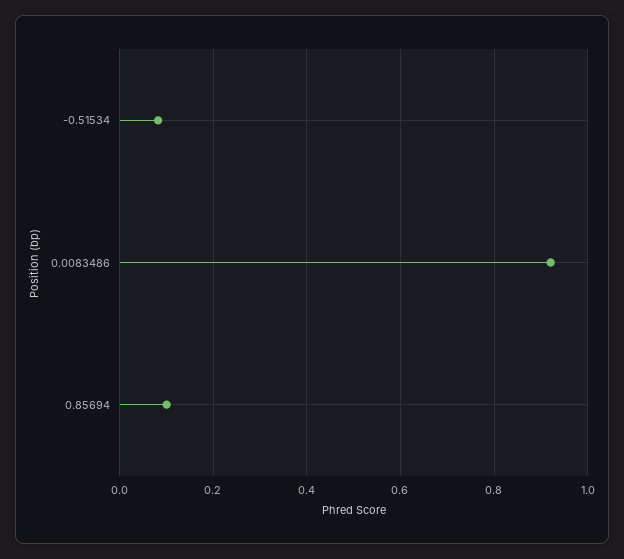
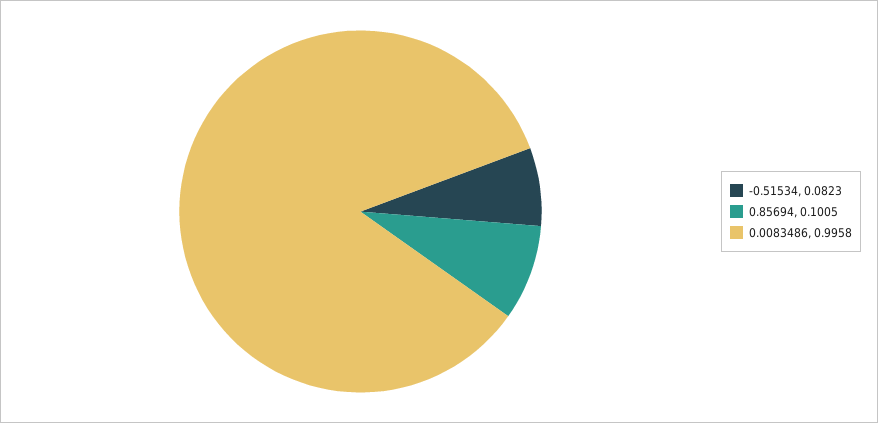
0.0083486: 0.92 -> 0.9958

